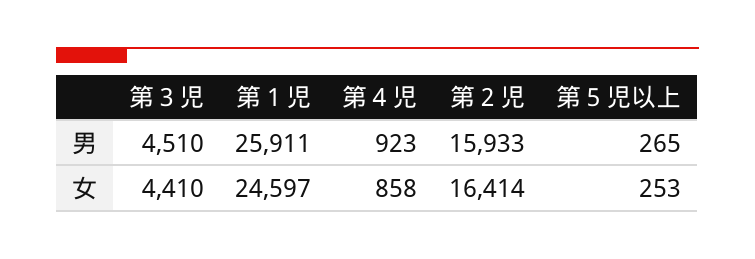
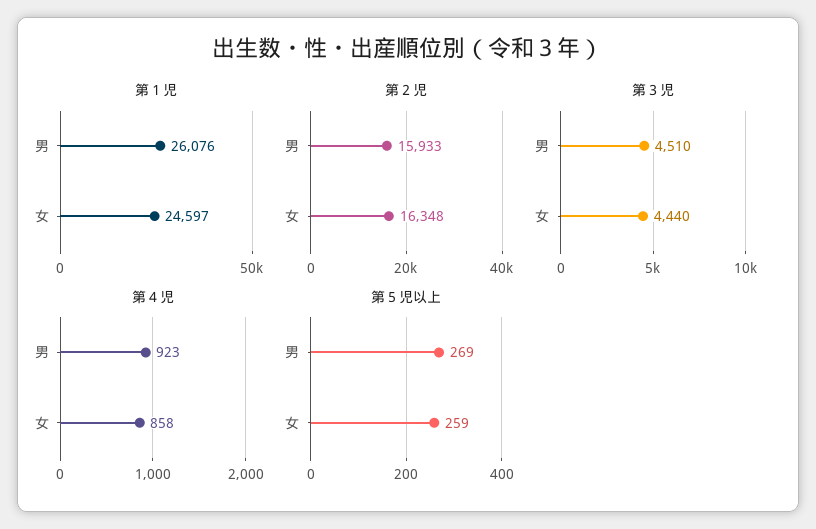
第１児, 男: 25911 -> 26076
第５児以上, 男: 265 -> 269
第３児, 女: 4410 -> 4440
第２児, 女: 16414 -> 16348
第５児以上, 女: 253 -> 259

